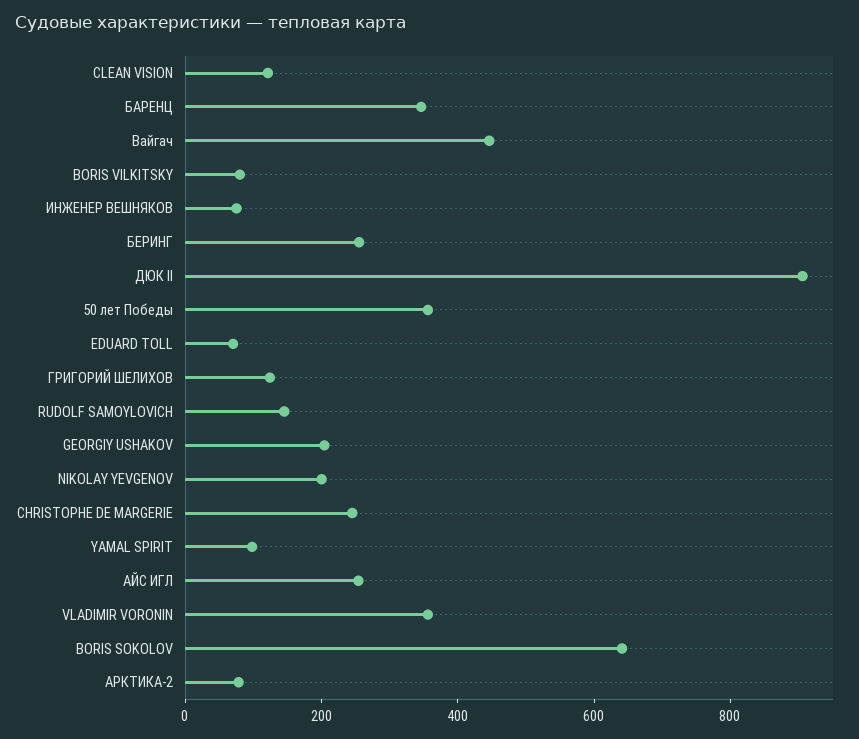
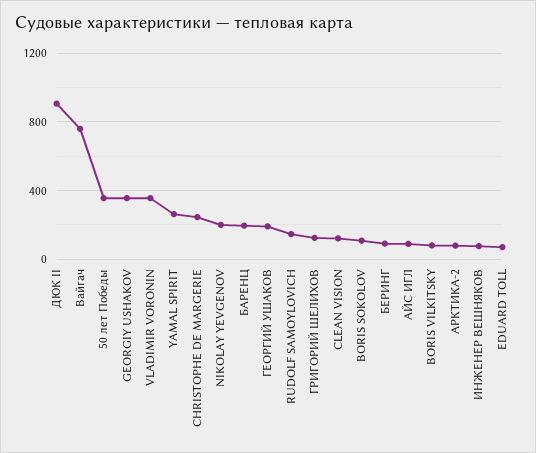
БАРЕНЦ: 350 -> 200
Вайгач: 450 -> 750
БЕРИНГ: 250 -> 100
GEORGIY USHAKOV: 200 -> 350
YAMAL SPIRIT: 100 -> 250
АЙС ИГЛ: 250 -> 100
BORIS SOKOLOV: 650 -> 100
ГЕОРГИЙ УШАКОВ: none -> 200

